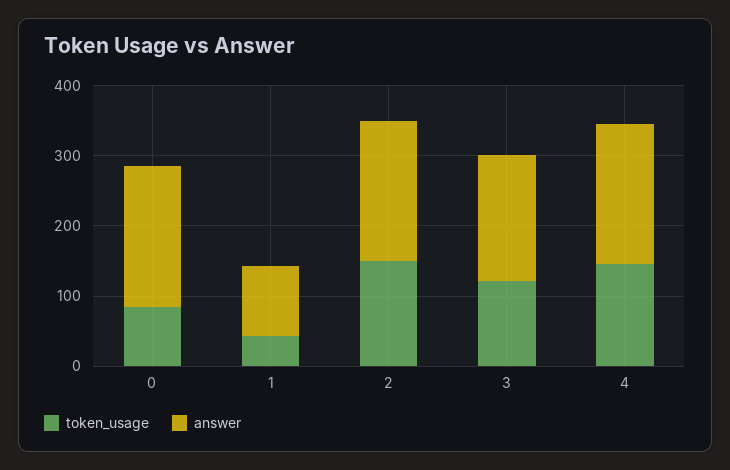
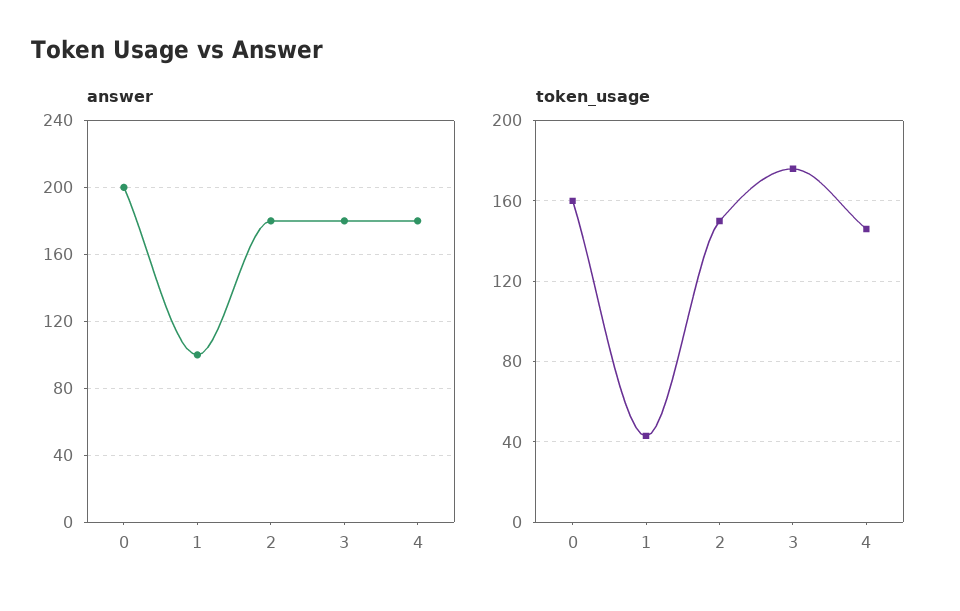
token_usage, 0: 80 -> 160
answer, 2: 200 -> 180
token_usage, 3: 120 -> 175
answer, 4: 200 -> 180

